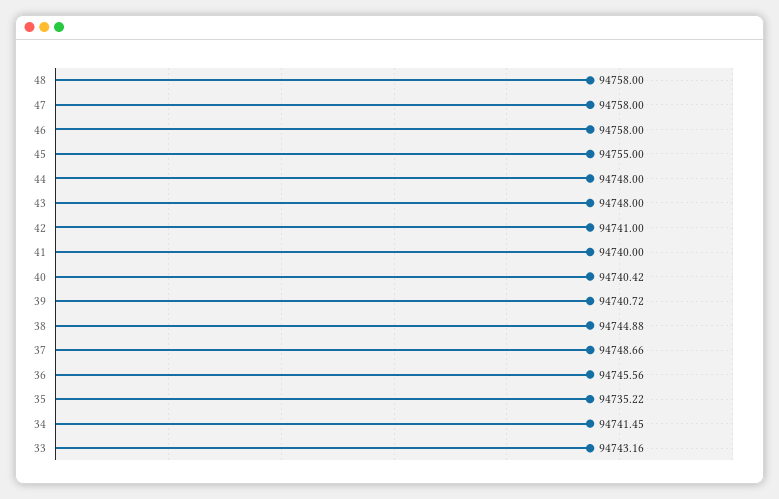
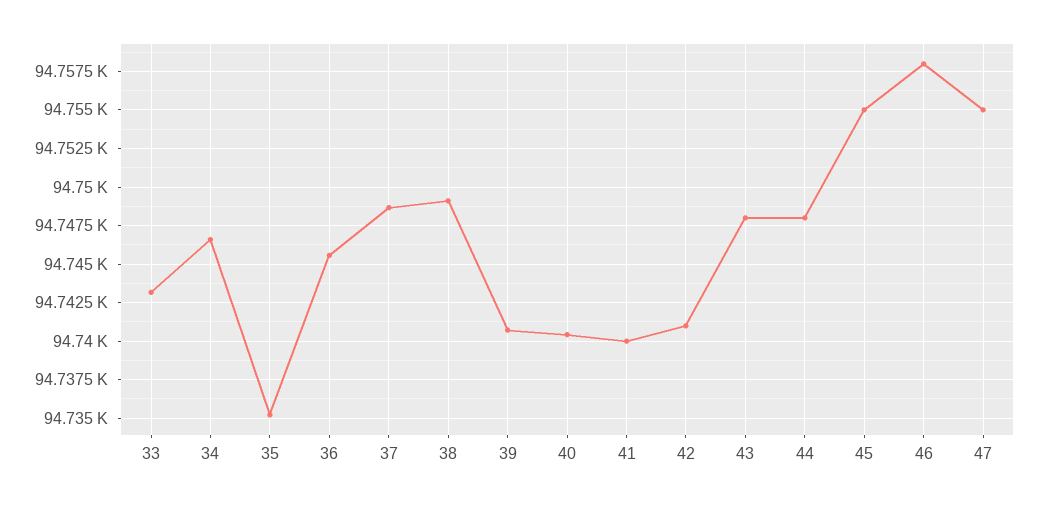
48: 94758 -> none
47: 94758 -> 94755
38: 94744.88 -> 94749
34: 94741.45 -> 94746.5

